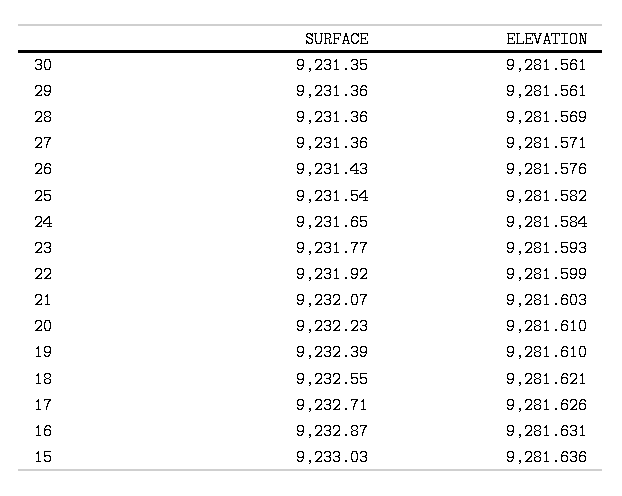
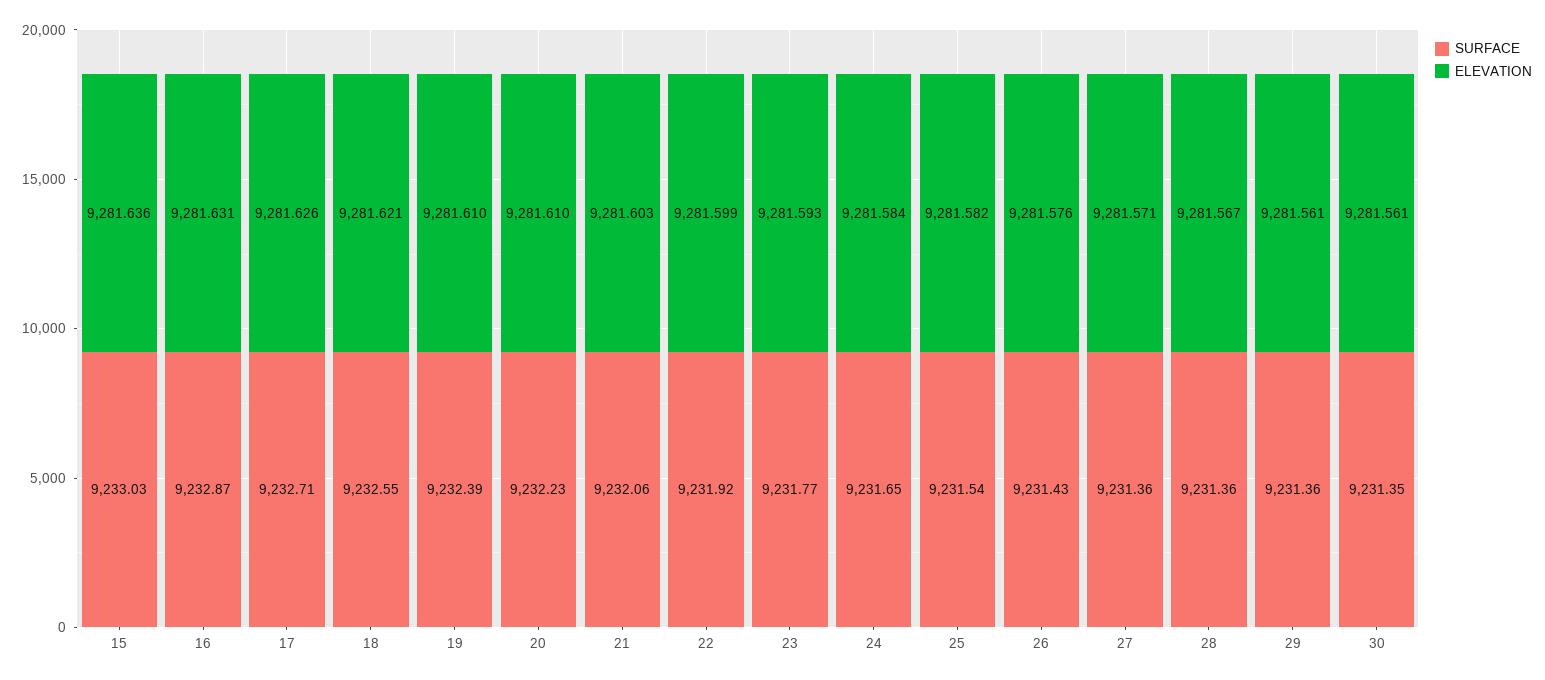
ELEVATION, 28: 9281.569 -> 9281.567
SURFACE, 21: 9232.07 -> 9232.06

